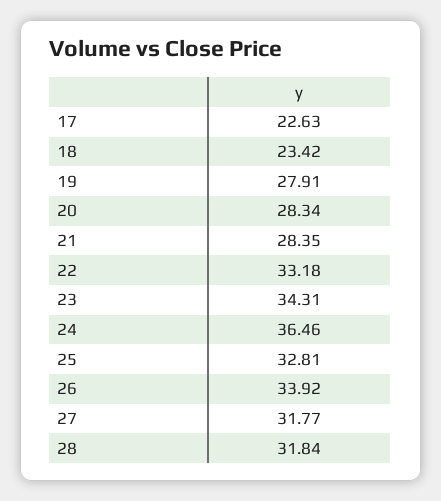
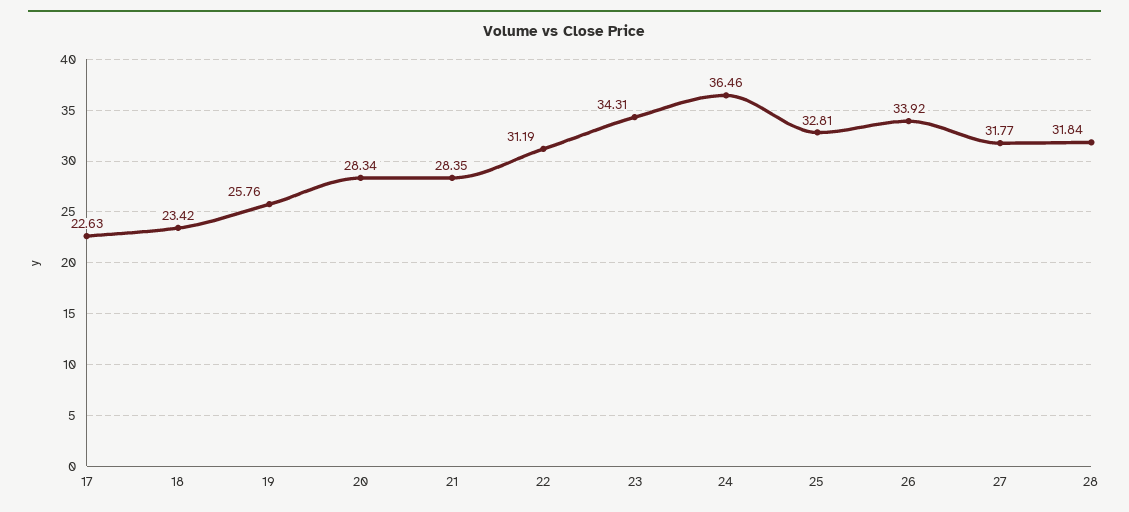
19: 27.91 -> 25.76
22: 33.18 -> 31.19

